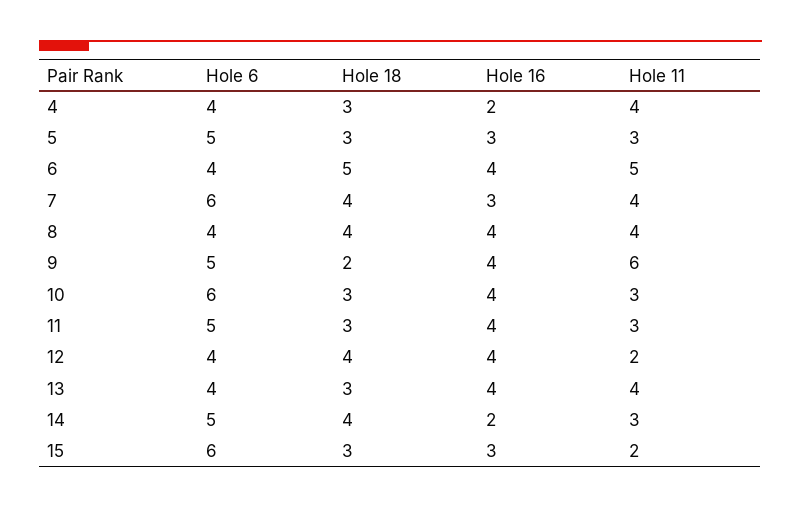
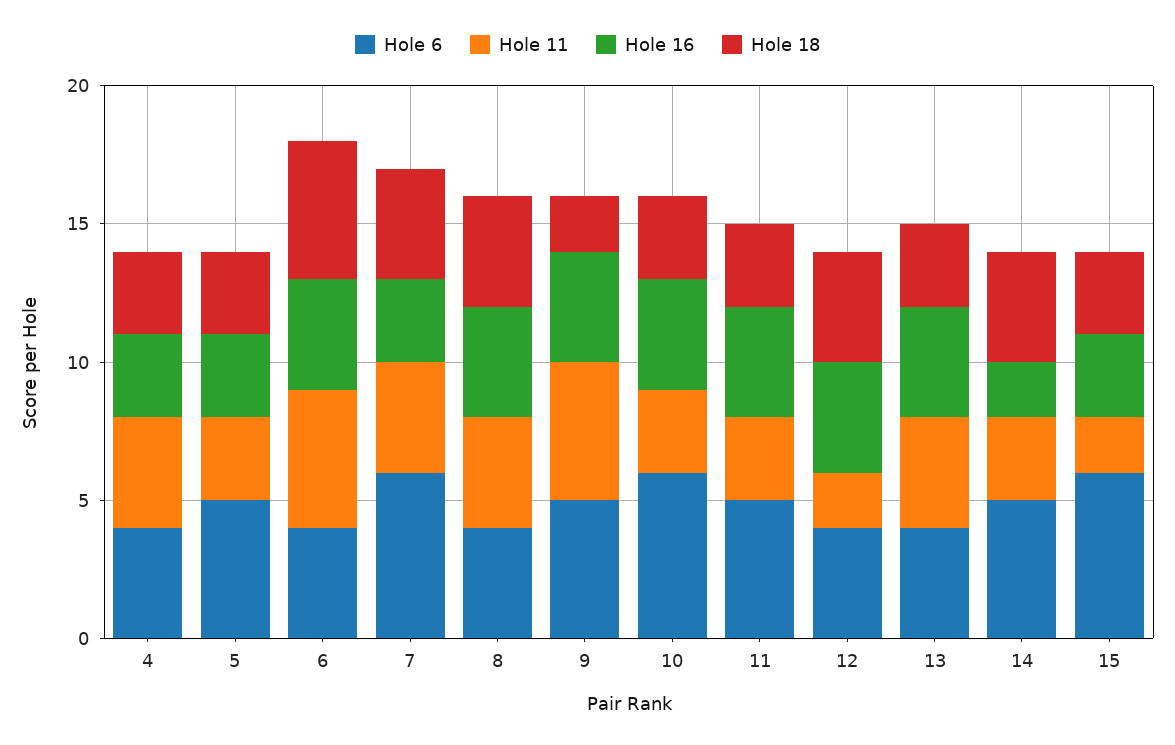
Hole 16, 4: 2 -> 3
Hole 11, 9: 6 -> 5

